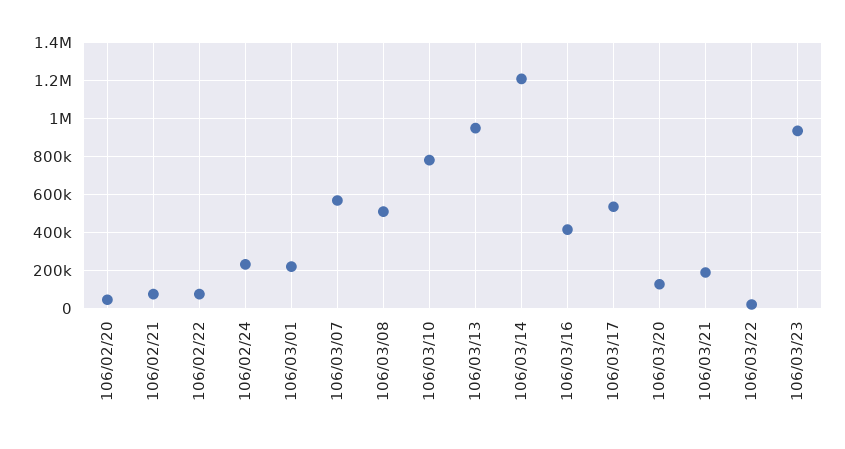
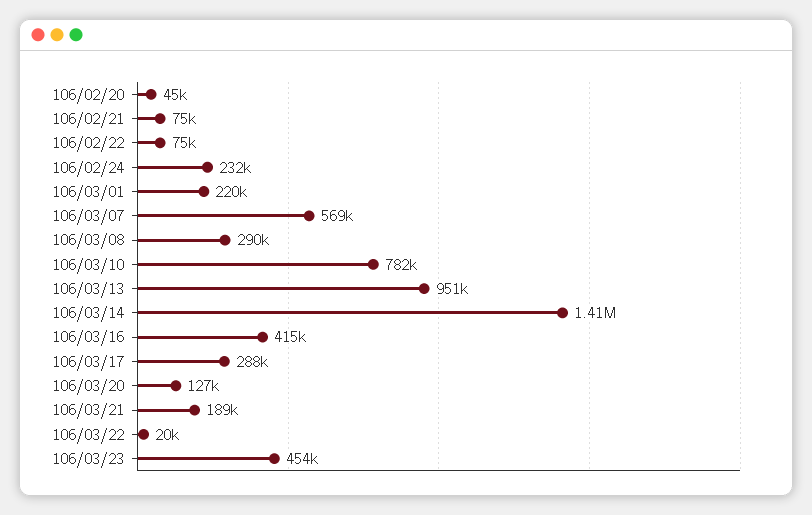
106/03/08: 500000 -> 290000
106/03/14: 1200000 -> 1410000
106/03/17: 550000 -> 288000
106/03/23: 950000 -> 454000

